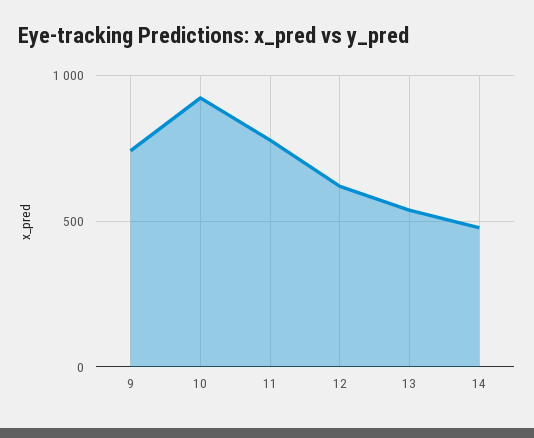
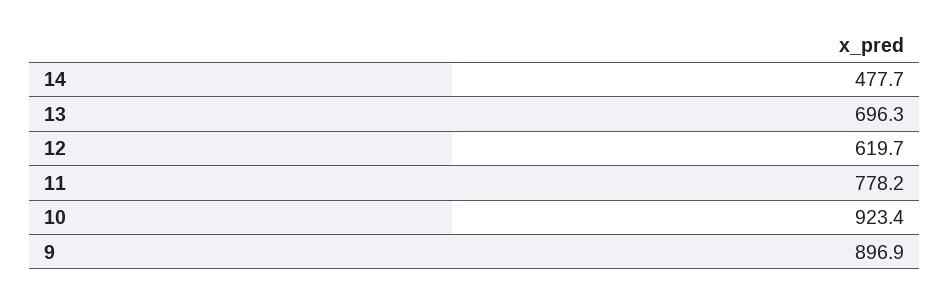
9: 750 -> 896.9
13: 550 -> 696.3

